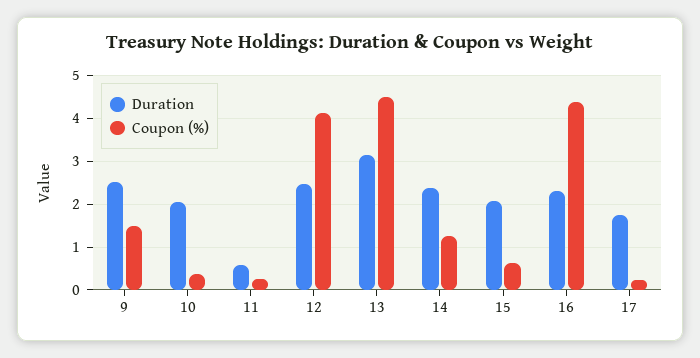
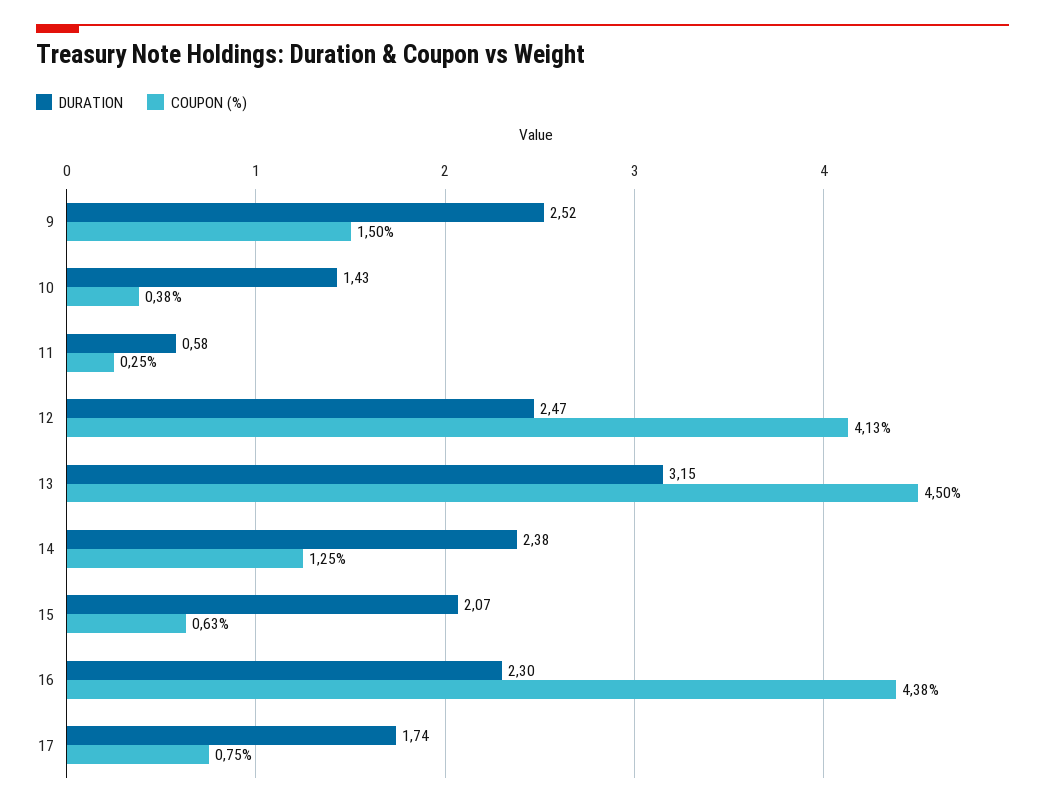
Duration, 10: 2 -> 1.43
Coupon (%), 17: 0.2 -> 0.75

